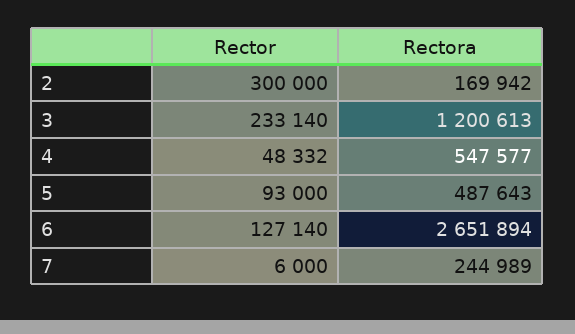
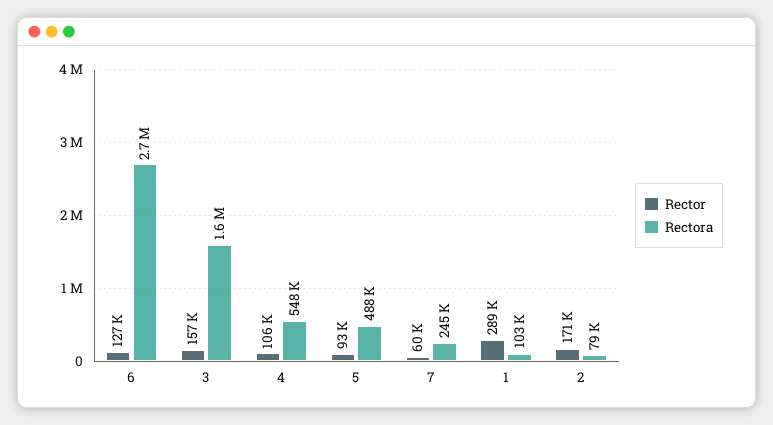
Rector, 2: 300000 -> 171000
Rectora, 2: 169942 -> 79000
Rector, 3: 233140 -> 157000
Rectora, 3: 1200613 -> 1600000
Rector, 4: 48332 -> 106000
Rector, 7: 6000 -> 60000
Rector, 1: none -> 289000
Rectora, 1: none -> 103000

